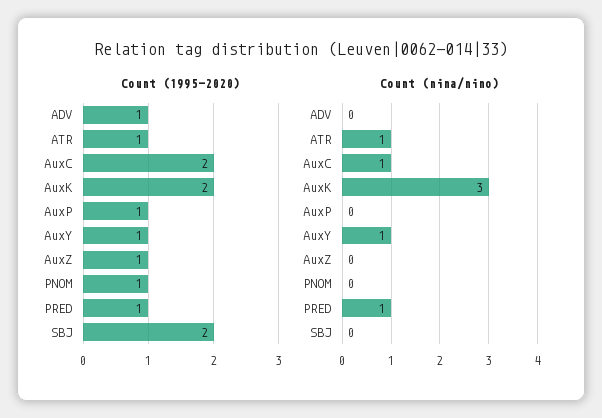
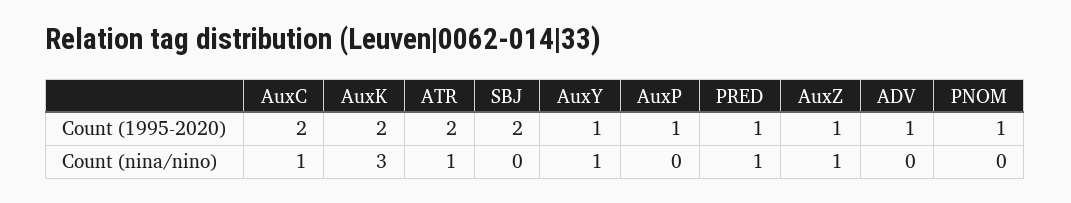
Count (1995-2020), ATR: 1 -> 2
Count (nina/nino), AuxZ: 0 -> 1

